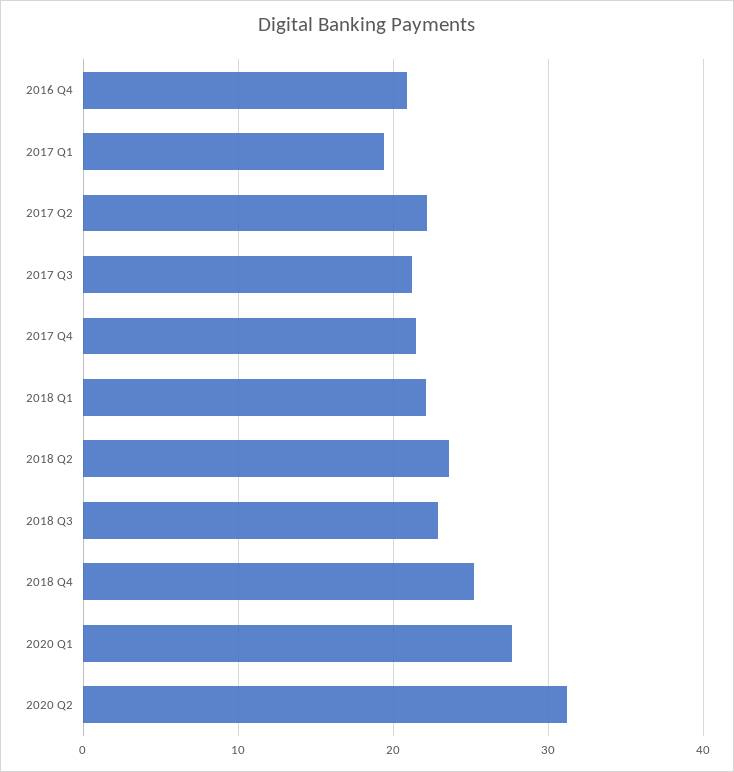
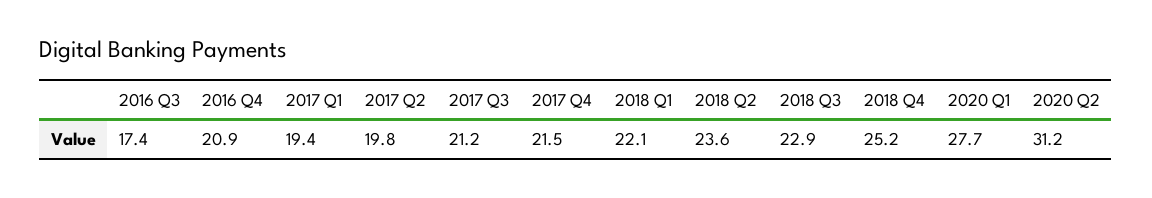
2017 Q2: 22 -> 19.8
2016 Q3: none -> 17.4

